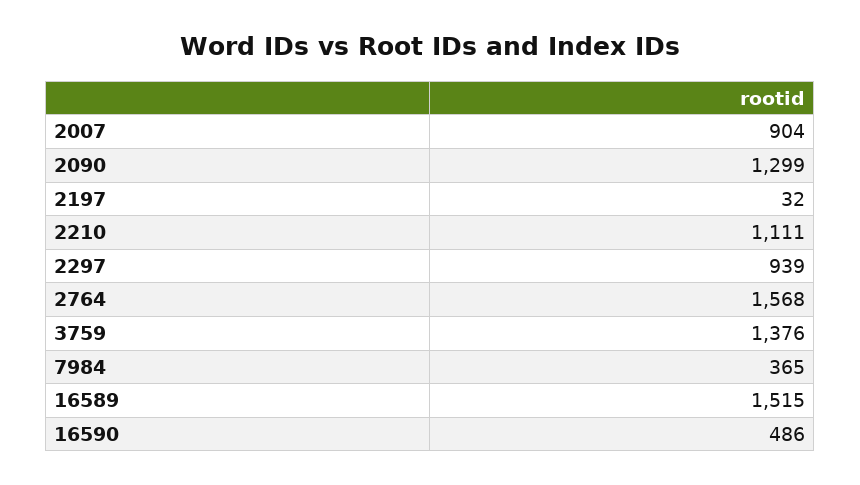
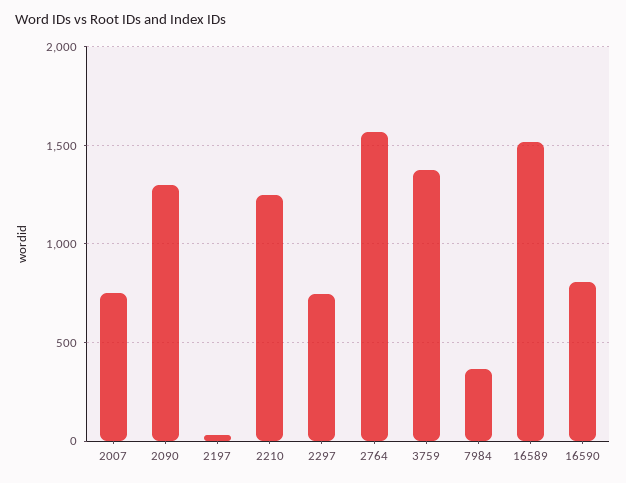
2007: 904 -> 750
2210: 1111 -> 1250
2297: 939 -> 750
16590: 486 -> 800

